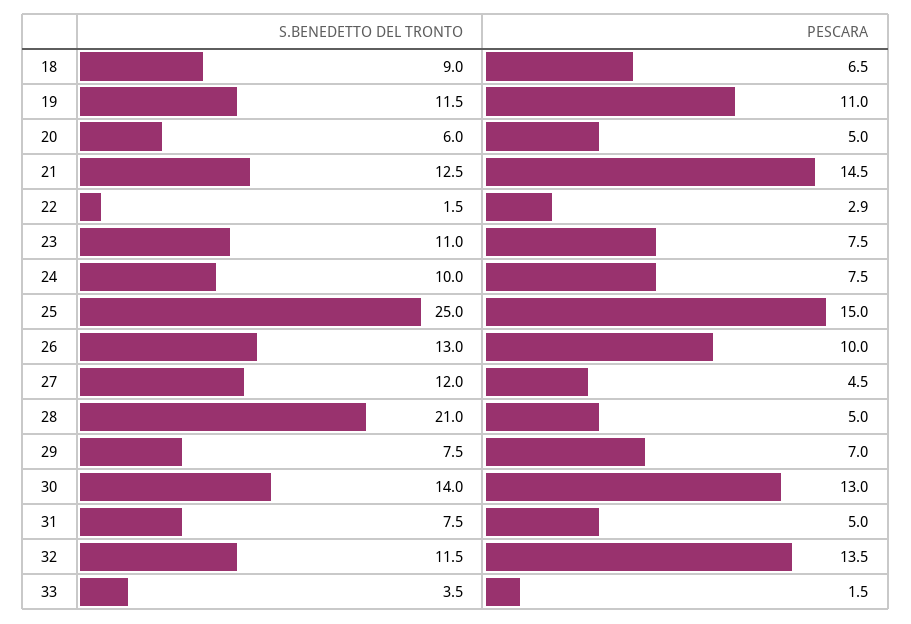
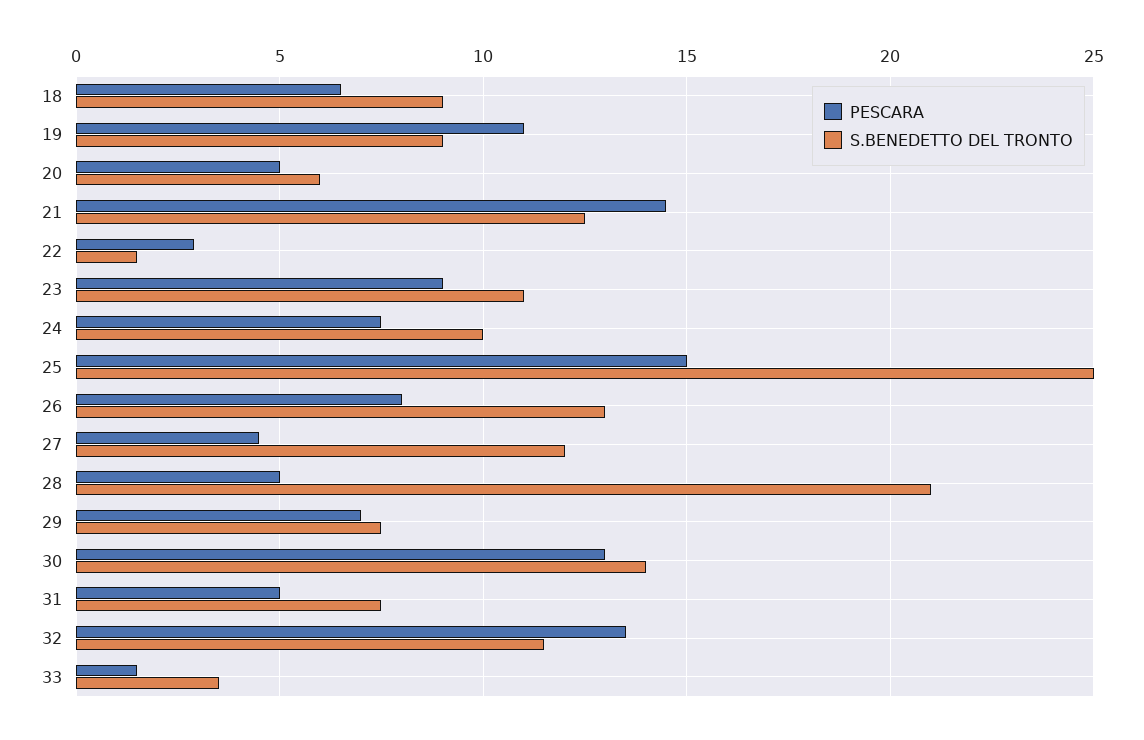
S.BENEDETTO DEL TRONTO, 19: 11.5 -> 9
PESCARA, 23: 7.5 -> 9
PESCARA, 26: 10 -> 8

